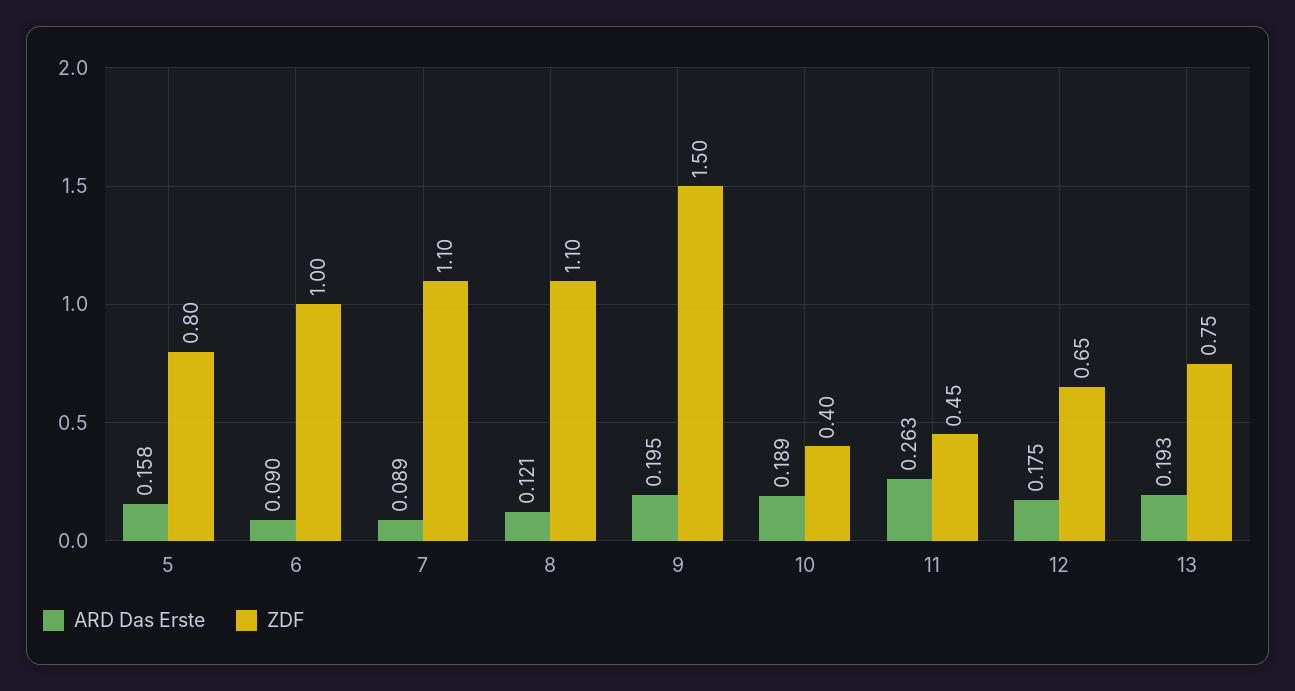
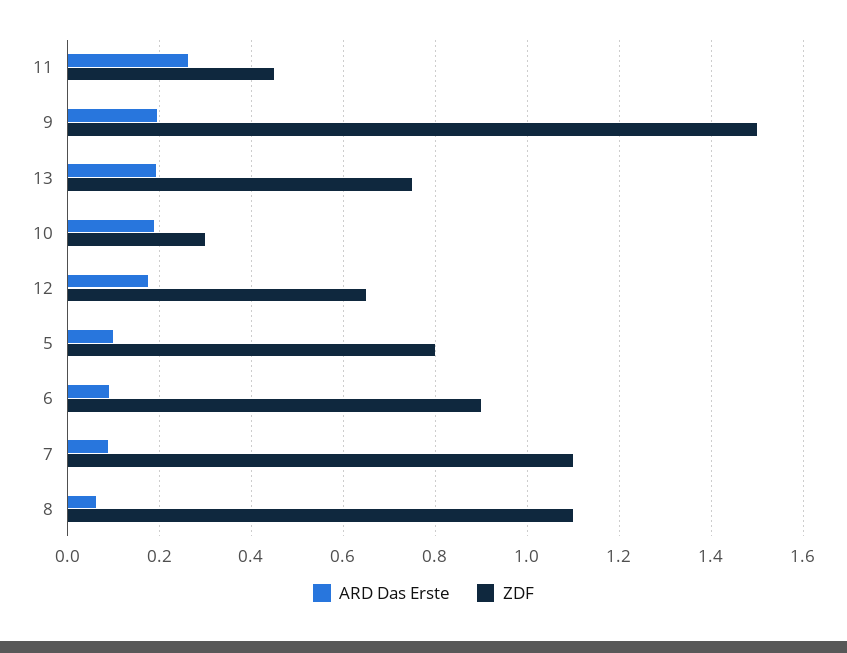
ARD Das Erste, 5: 0.158 -> 0.1
ZDF, 6: 1 -> 0.9
ARD Das Erste, 8: 0.121 -> 0.06
ZDF, 10: 0.4 -> 0.3

